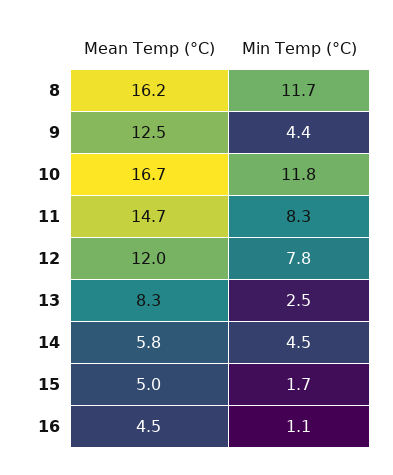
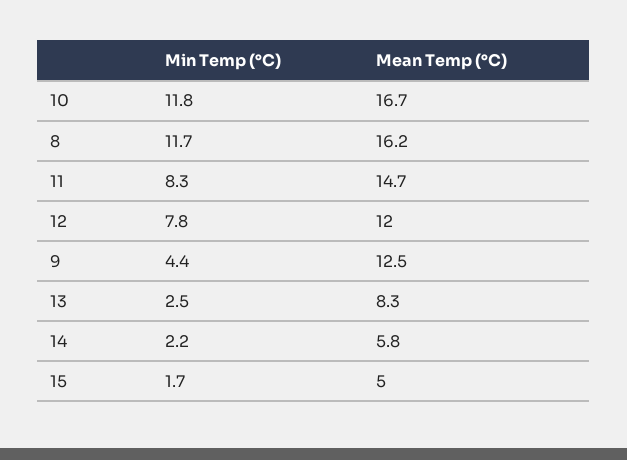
Min Temp (°C), 14: 4.5 -> 2.2
Mean Temp (°C), 16: 4.5 -> none
Min Temp (°C), 16: 1.1 -> none

